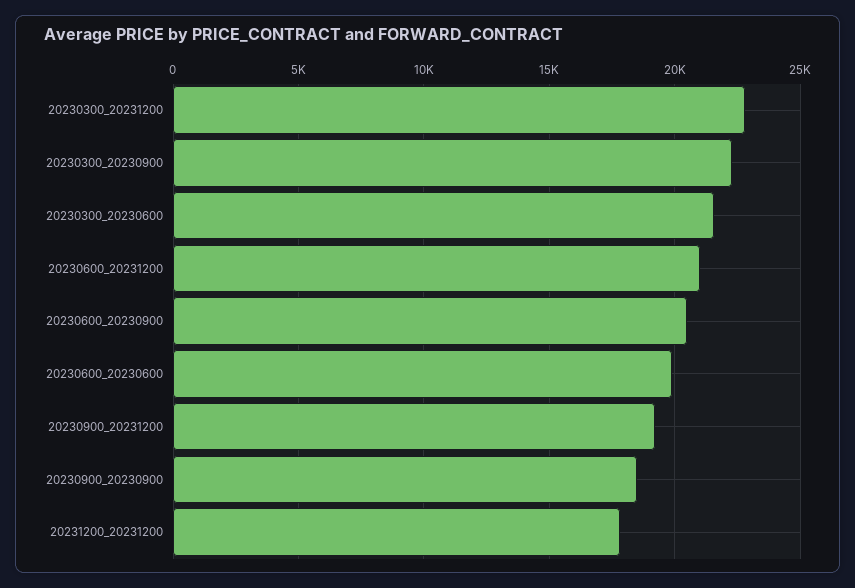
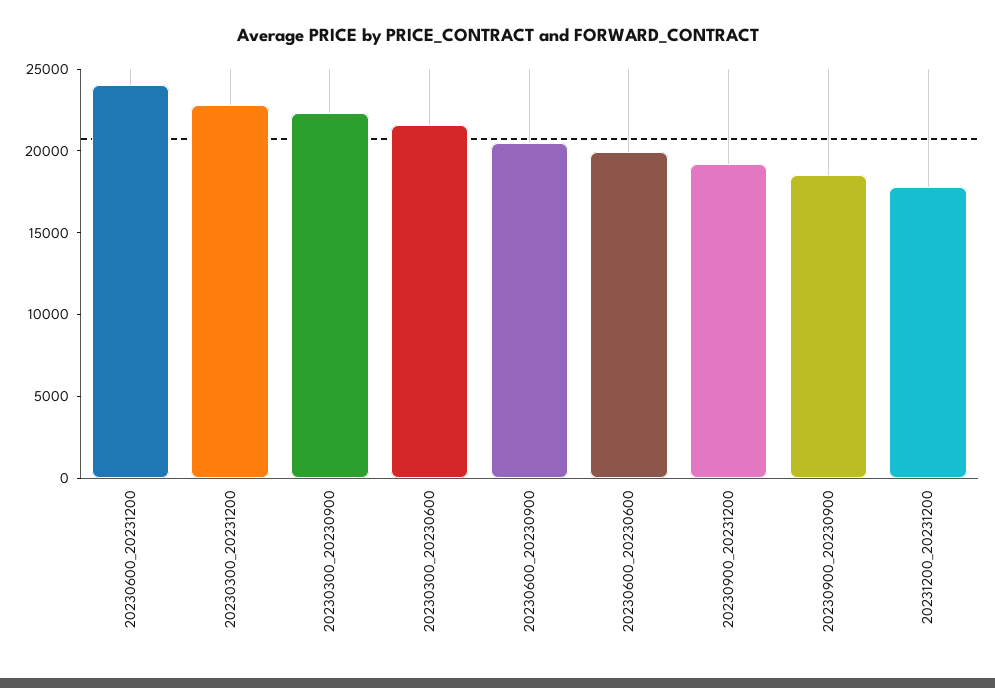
20230600_20231200: 21000 -> 24000

